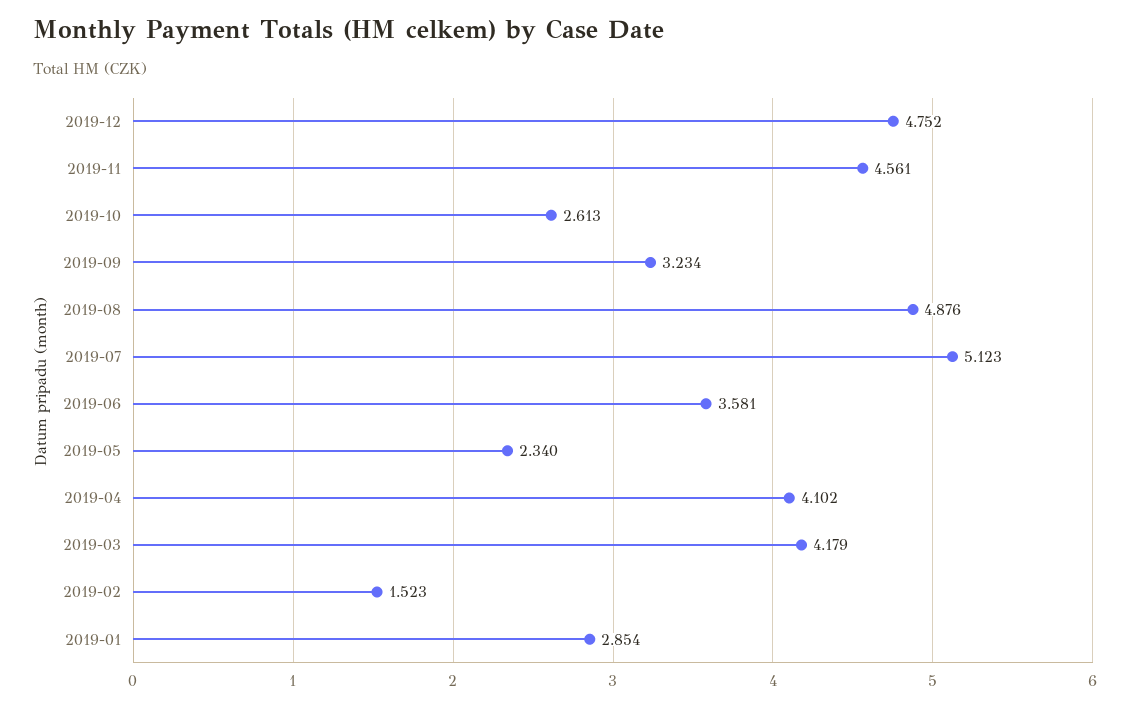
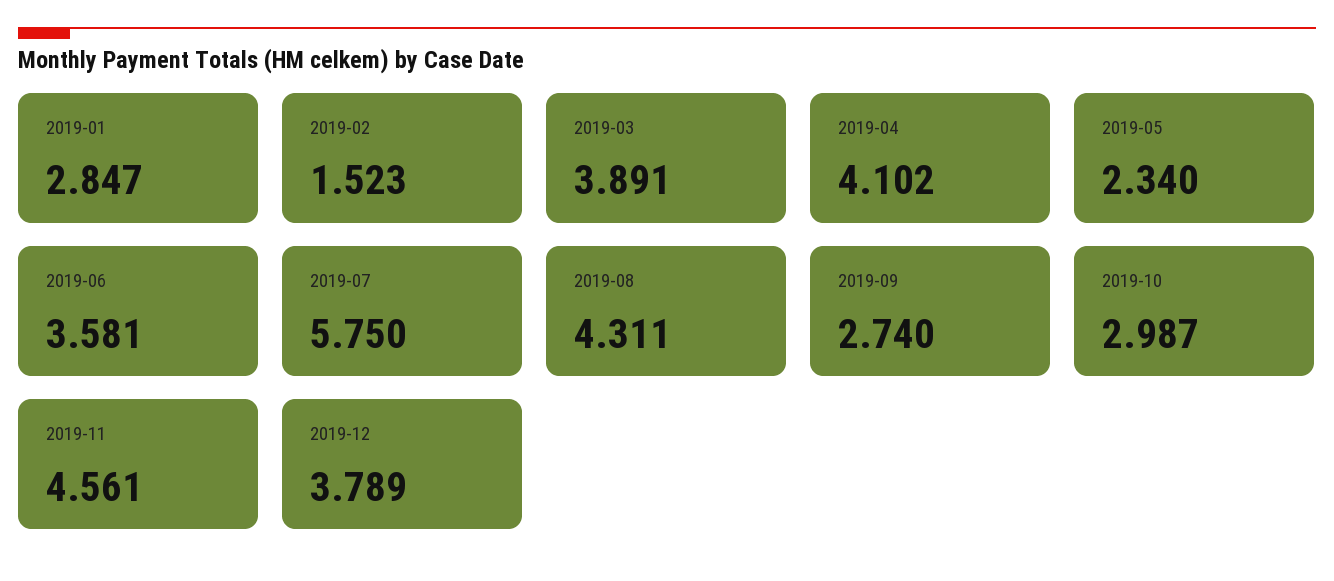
2019-12: 4.752 -> 3.789
2019-10: 2.613 -> 2.987
2019-09: 3.234 -> 2.74
2019-08: 4.876 -> 4.311
2019-07: 5.123 -> 5.75
2019-03: 4.179 -> 3.891
2019-01: 2.854 -> 2.847

